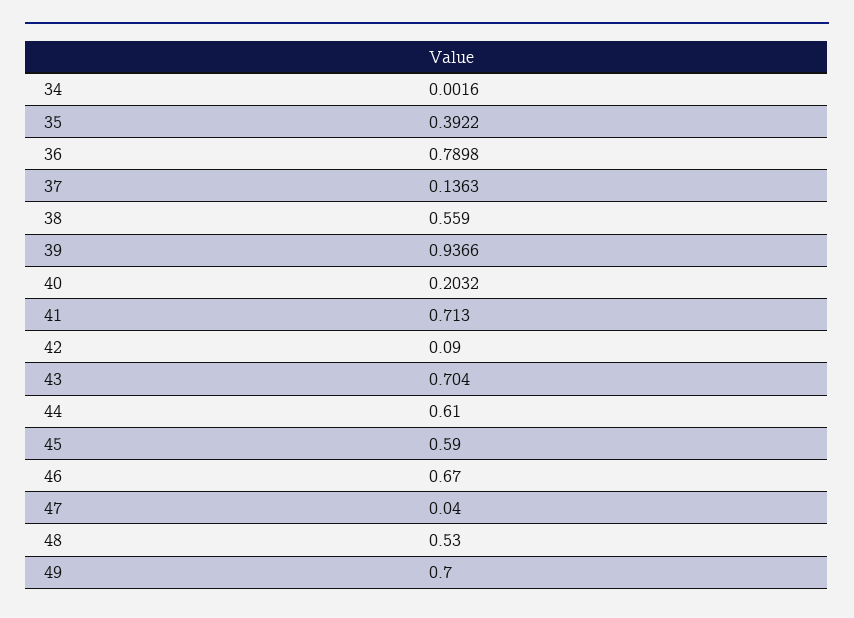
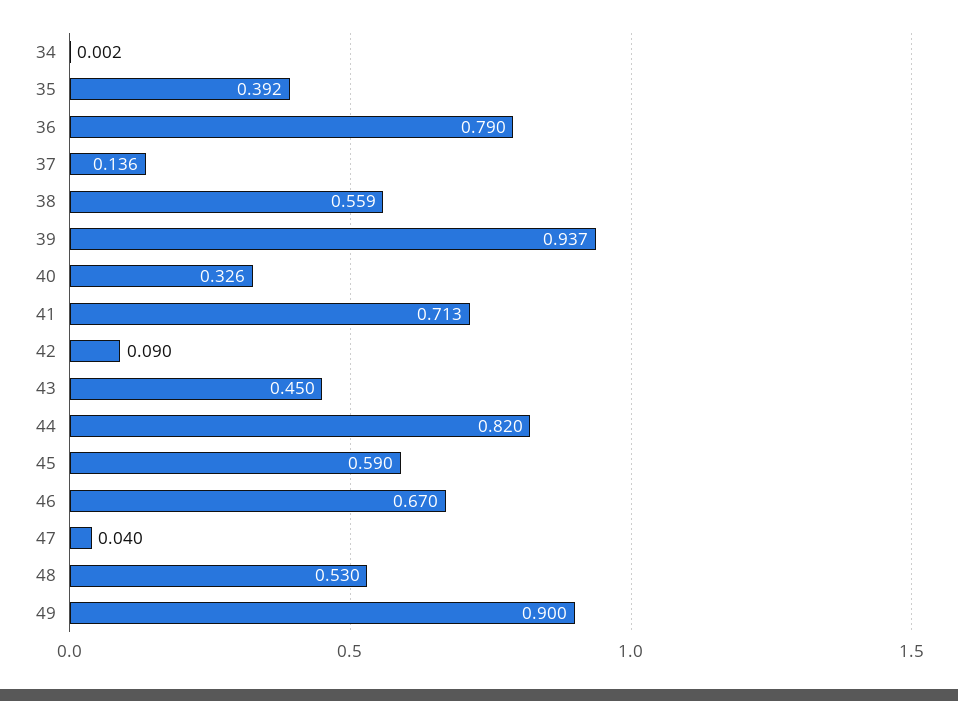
40: 0.2032 -> 0.326
43: 0.704 -> 0.45
44: 0.61 -> 0.82
49: 0.7 -> 0.9

